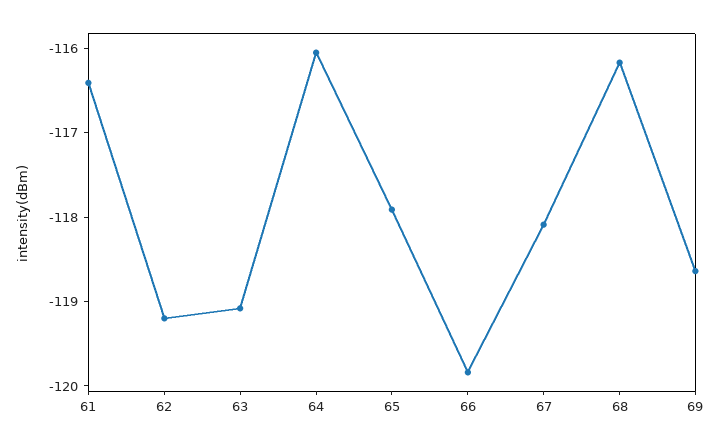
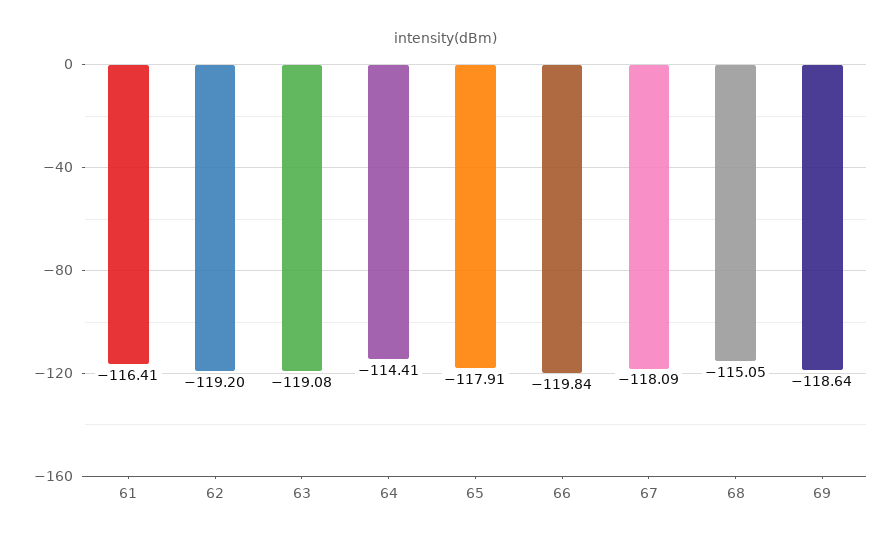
64: -116 -> -114.41
68: -116.2 -> -115.05

